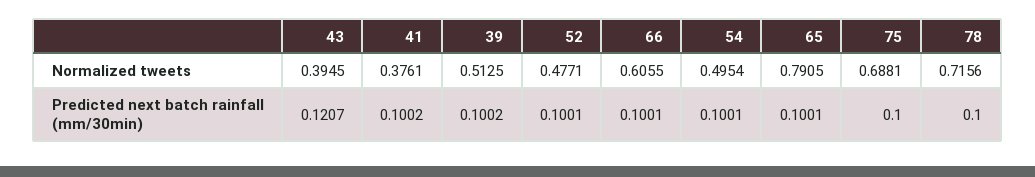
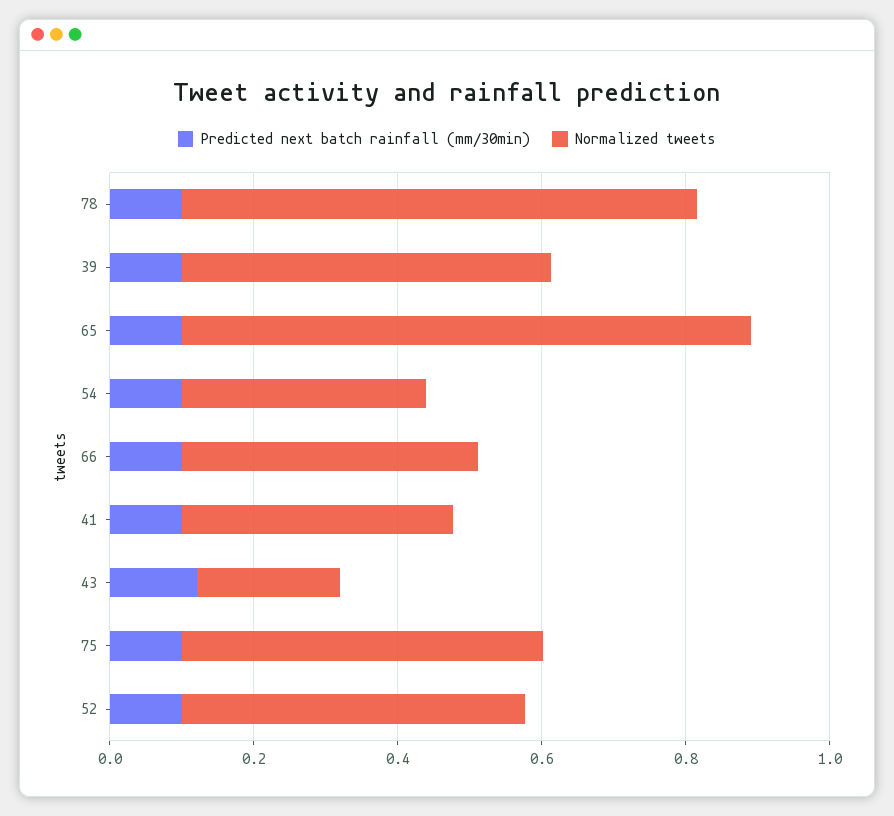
Normalized tweets, 43: 0.3945 -> 0.2
Normalized tweets, 66: 0.6055 -> 0.4
Normalized tweets, 54: 0.4954 -> 0.35
Normalized tweets, 75: 0.6881 -> 0.5

